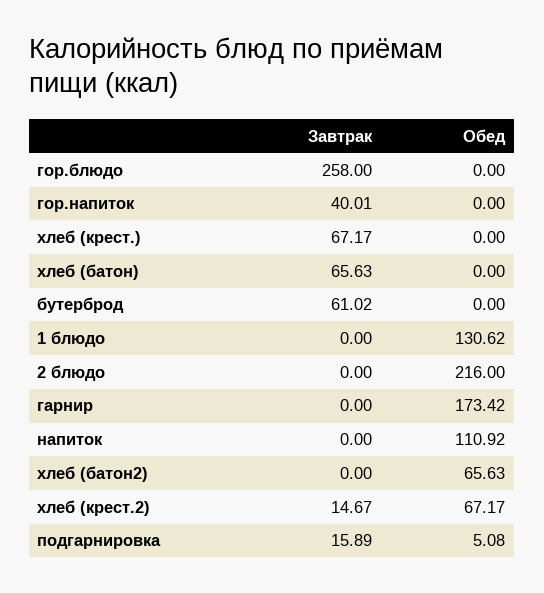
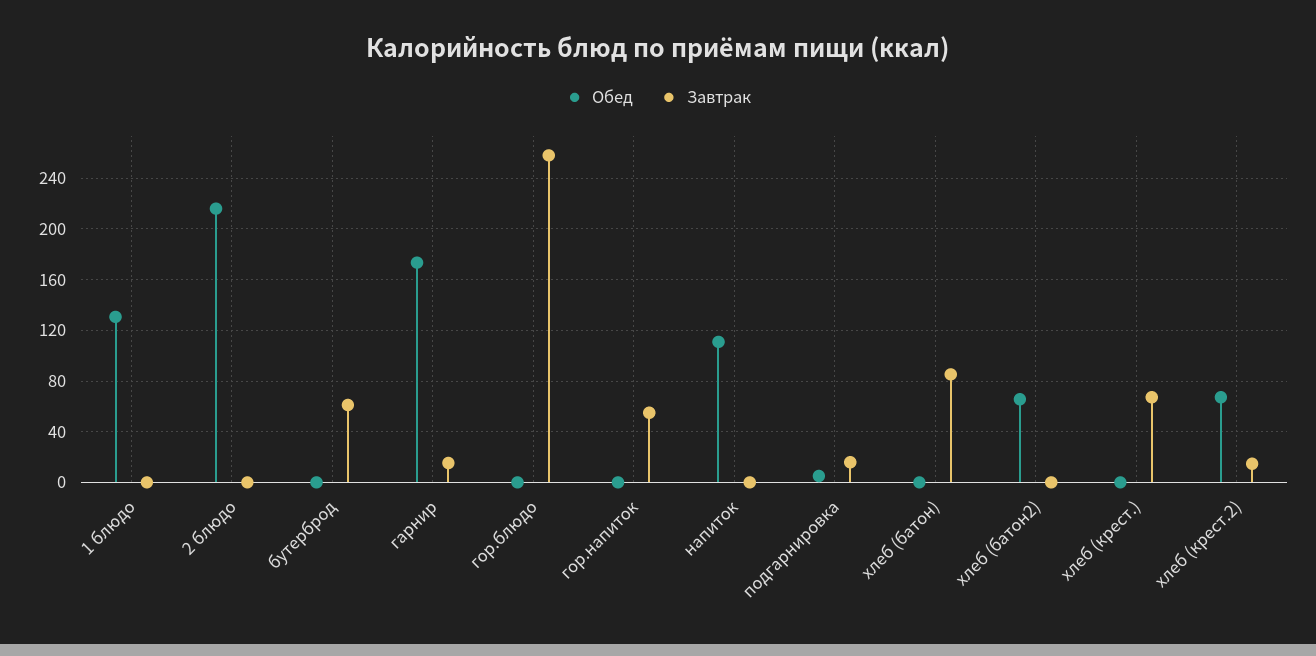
Завтрак, гор.напиток: 40.01 -> 55
Завтрак, хлеб (батон): 65.63 -> 85
Завтрак, гарнир: 0 -> 15

